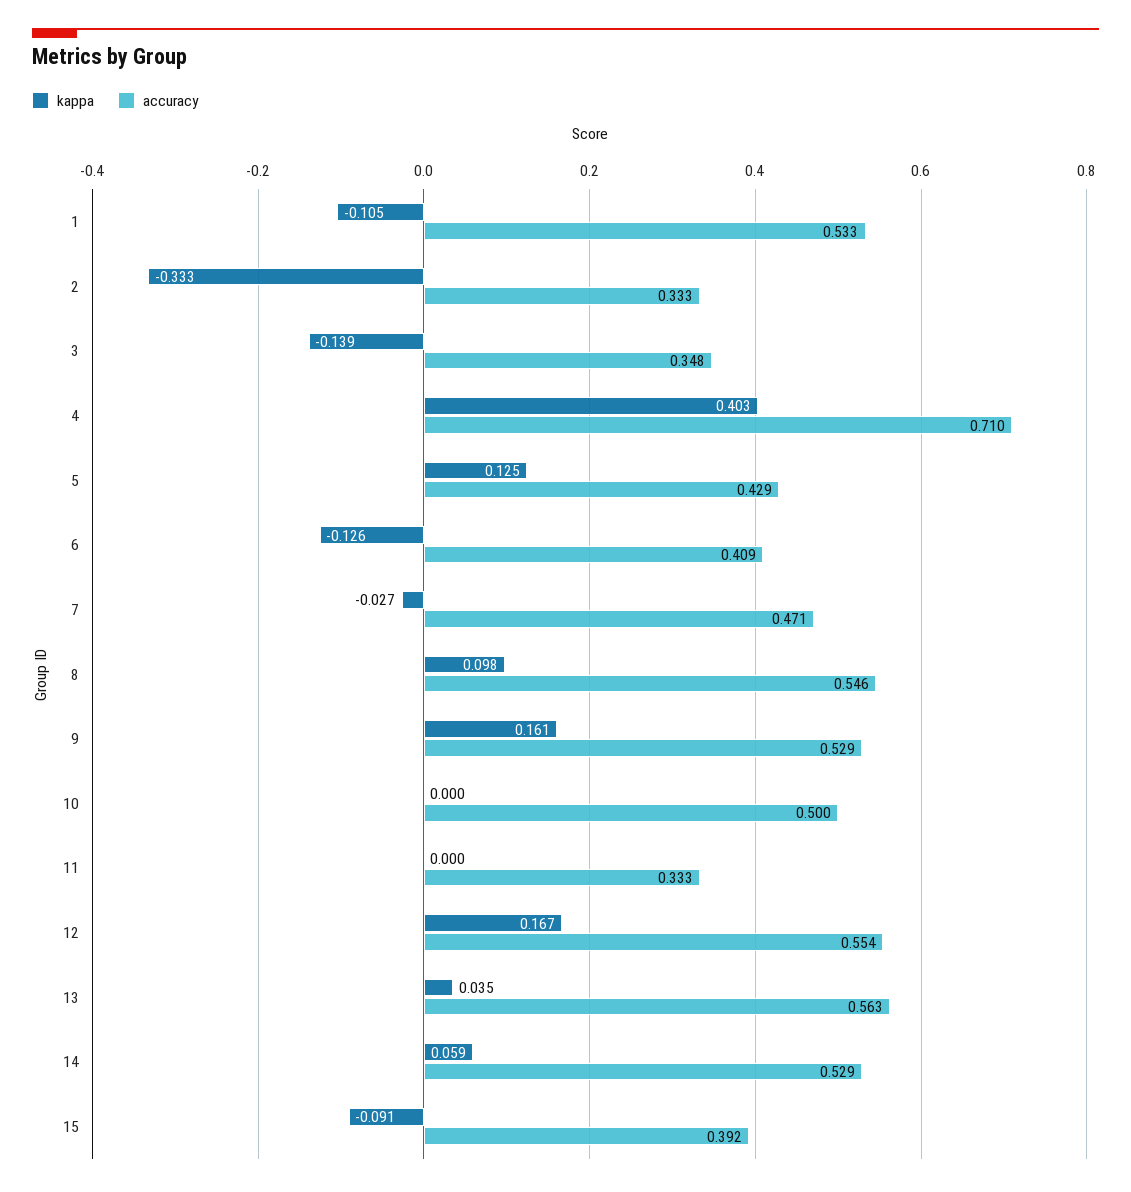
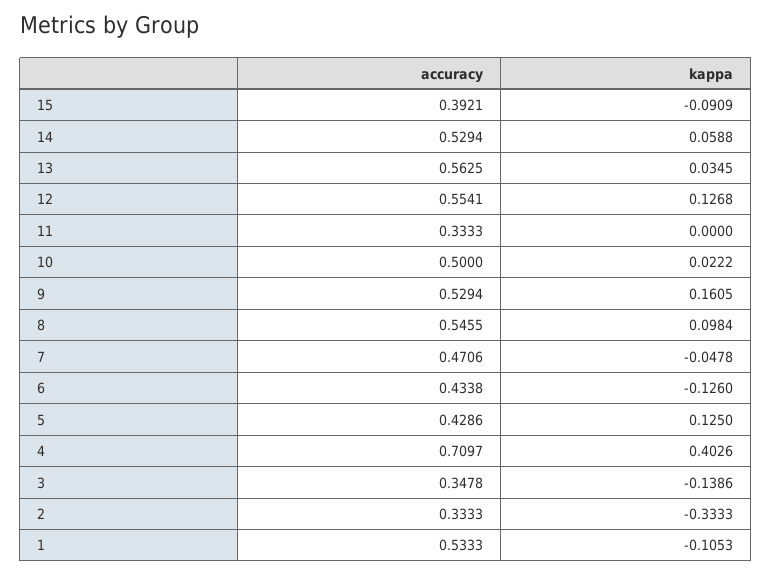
accuracy, 6: 0.409 -> 0.4338
kappa, 7: -0.027 -> -0.0478
kappa, 10: 0 -> 0.0222
kappa, 12: 0.167 -> 0.1268

